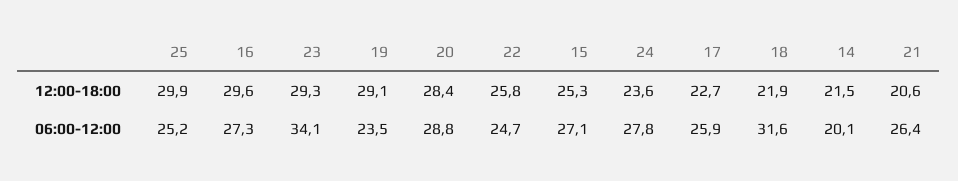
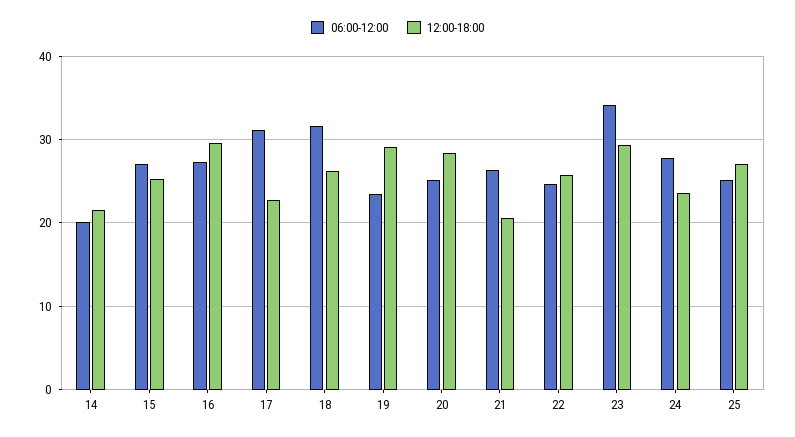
12:00-18:00, 25: 29.9 -> 27
12:00-18:00, 18: 21.9 -> 26
06:00-12:00, 20: 28.8 -> 25
06:00-12:00, 17: 25.9 -> 31

